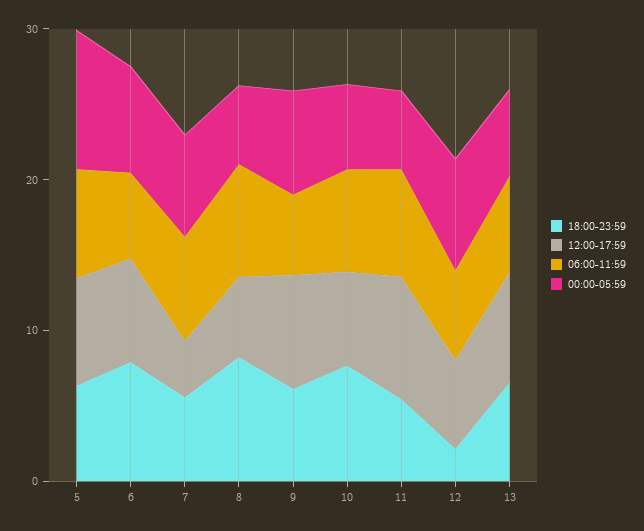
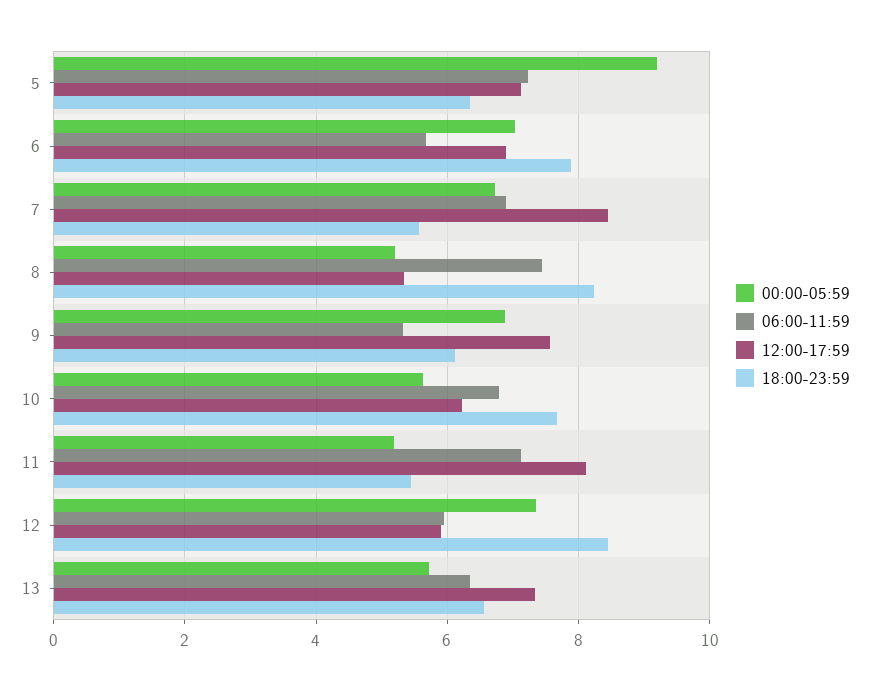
12:00-17:59, 7: 4 -> 8.4
18:00-23:59, 12: 2 -> 8.4

